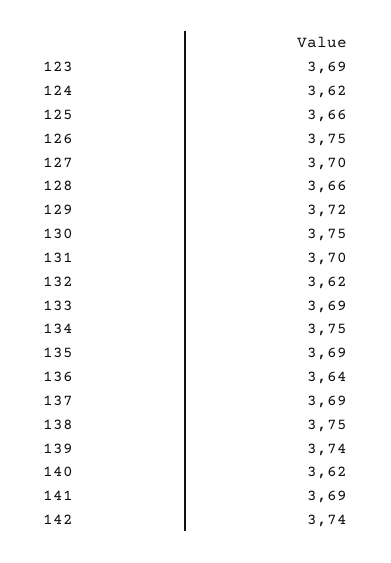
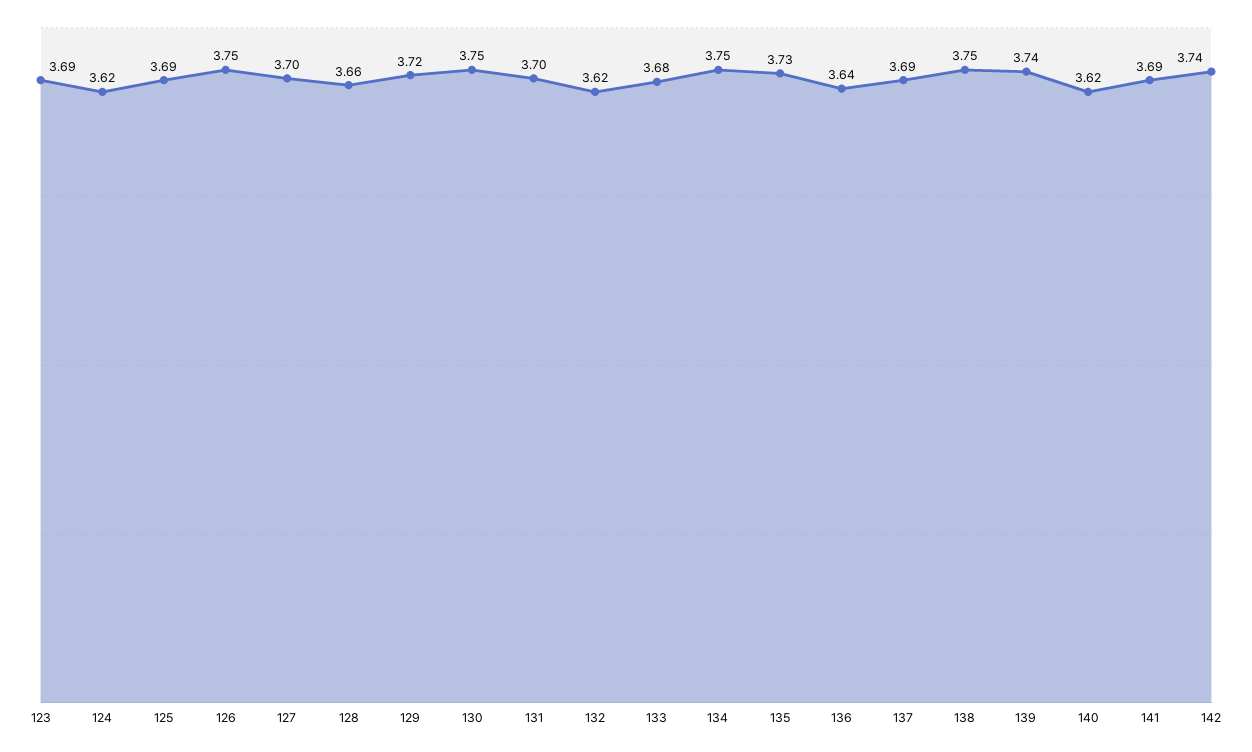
125: 3.66 -> 3.69
133: 3.69 -> 3.68
135: 3.69 -> 3.73

